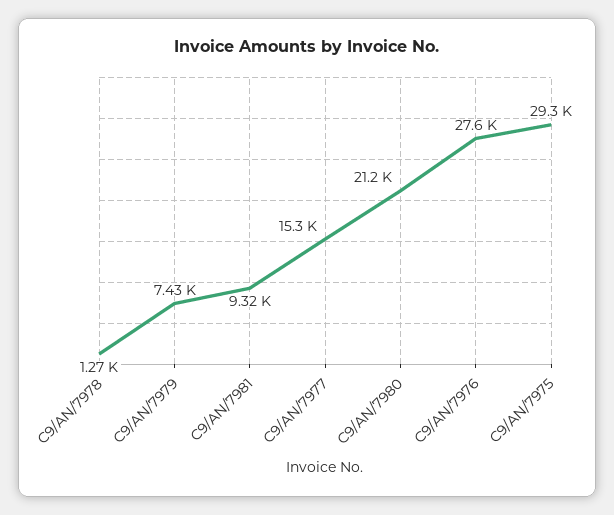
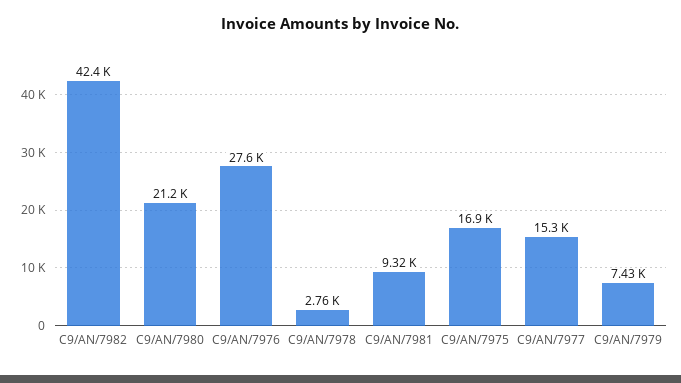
C9/AN/7978: 1270 -> 2760
C9/AN/7975: 29300 -> 16900
C9/AN/7982: none -> 42400

